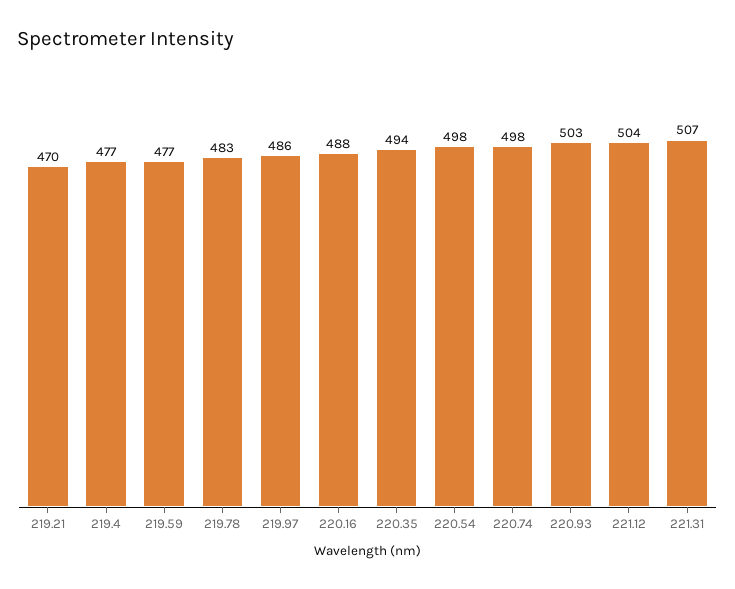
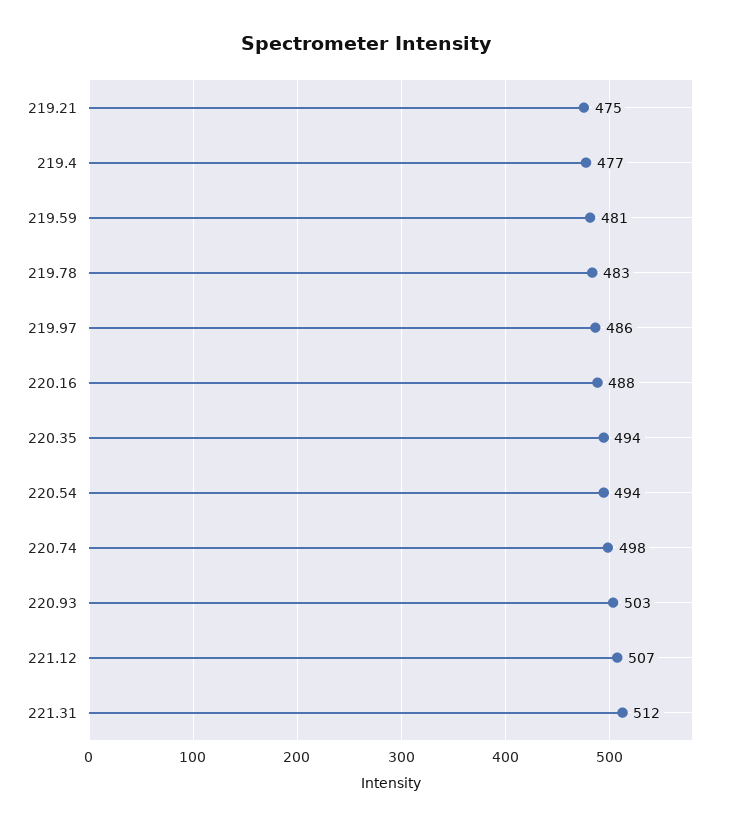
219.21: 470 -> 475
219.59: 477 -> 481
220.54: 498 -> 494
221.12: 504 -> 507
221.31: 507 -> 512

